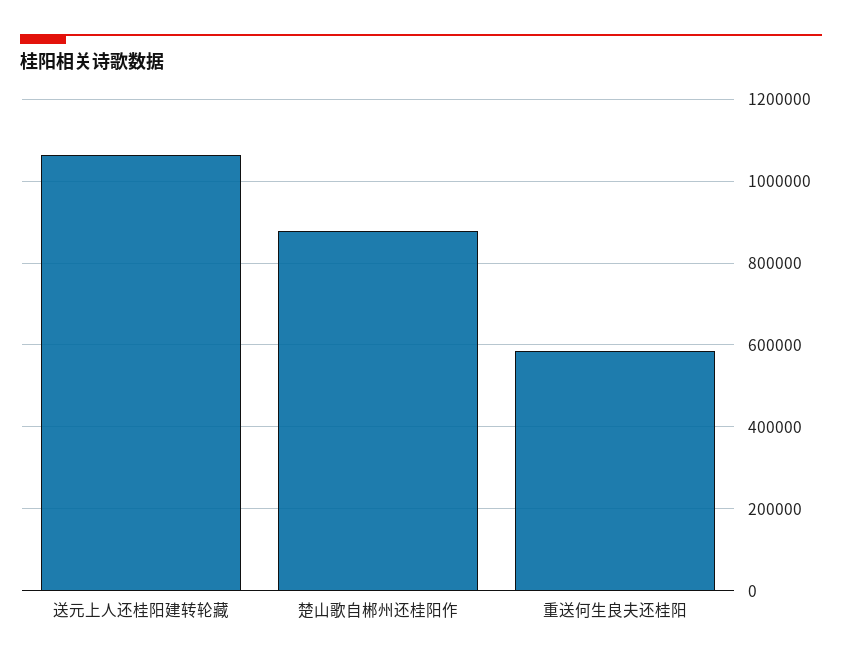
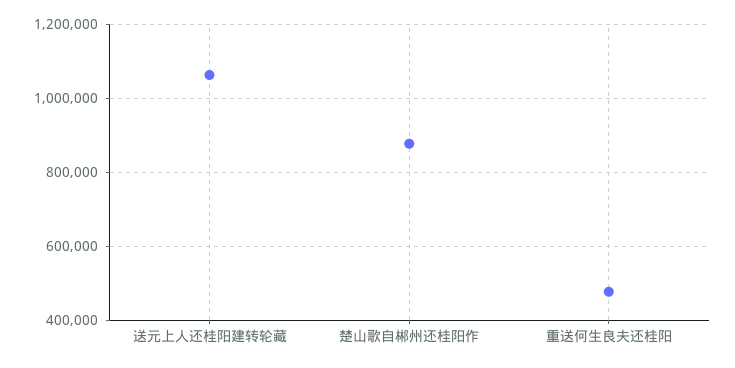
重送何生良夫还桂阳: 580000 -> 480000

